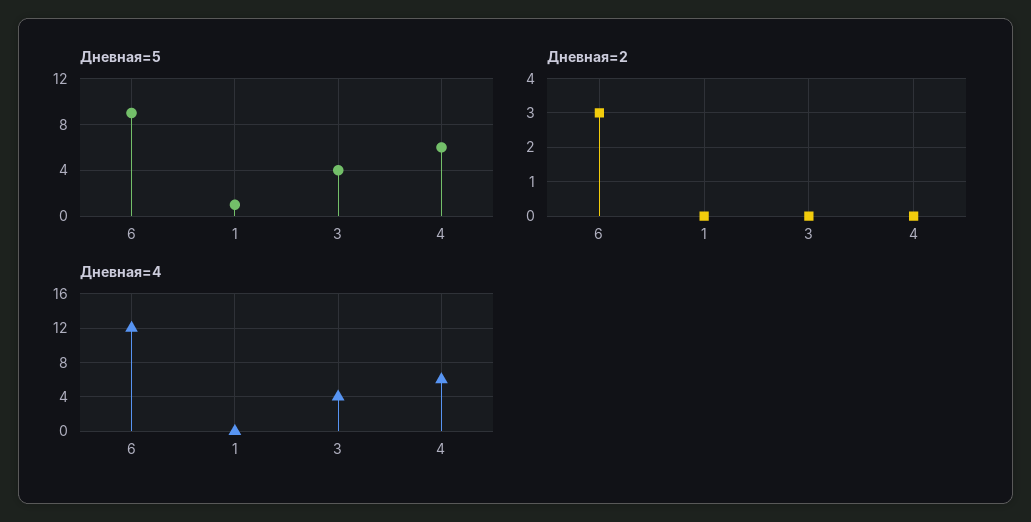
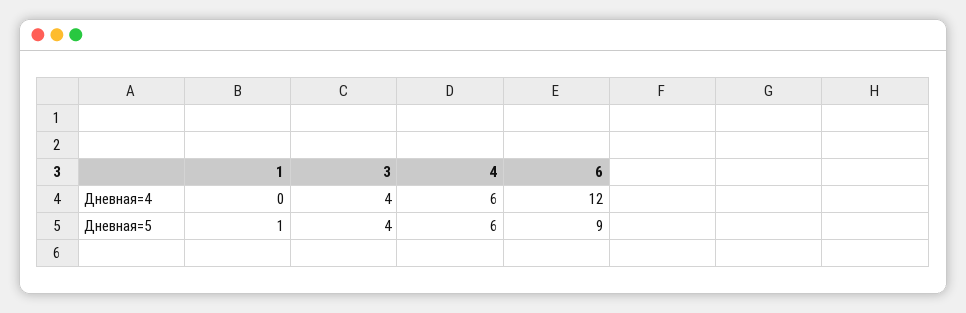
Дневная=2, 6: 3 -> none
Дневная=2, 1: 0 -> none
Дневная=2, 3: 0 -> none
Дневная=2, 4: 0 -> none

